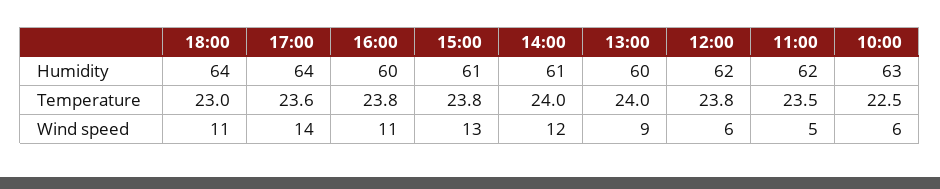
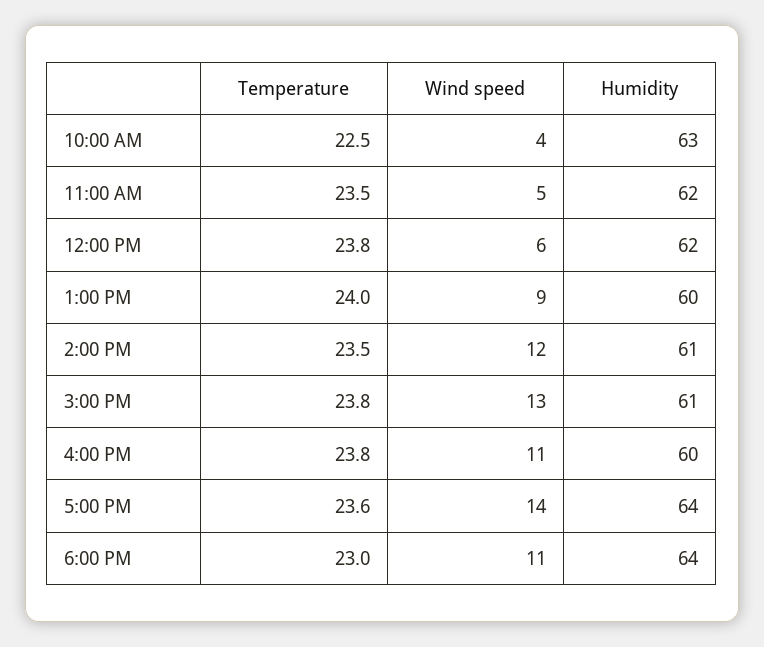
14:00, Temperature: 24 -> 23.5
10:00, Wind speed: 6 -> 4

